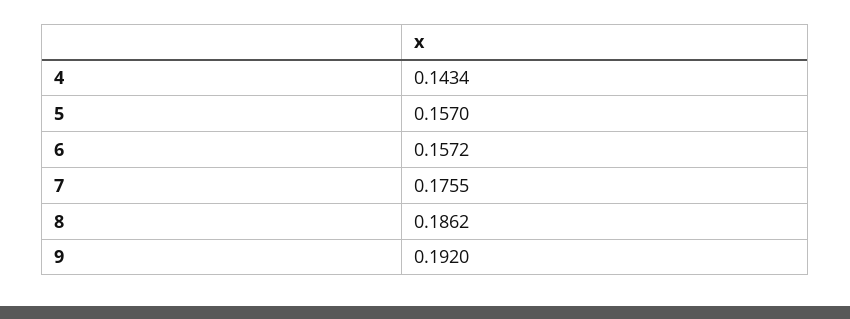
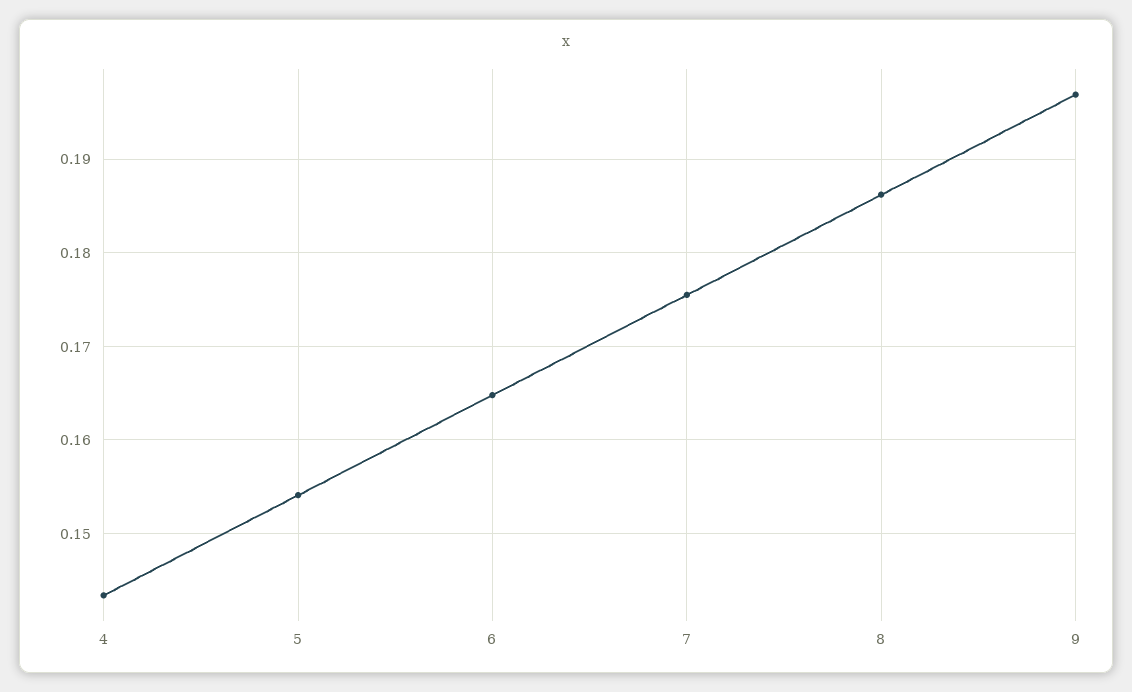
5: 0.157 -> 0.154
6: 0.1572 -> 0.165
9: 0.192 -> 0.197

